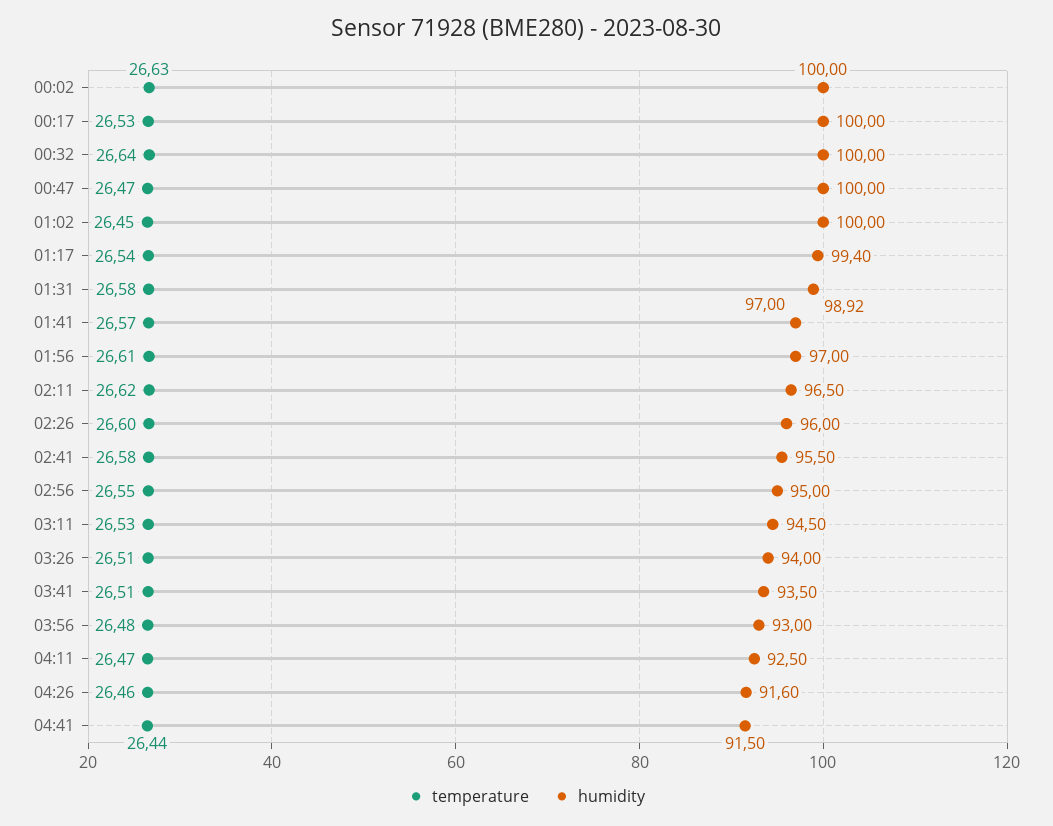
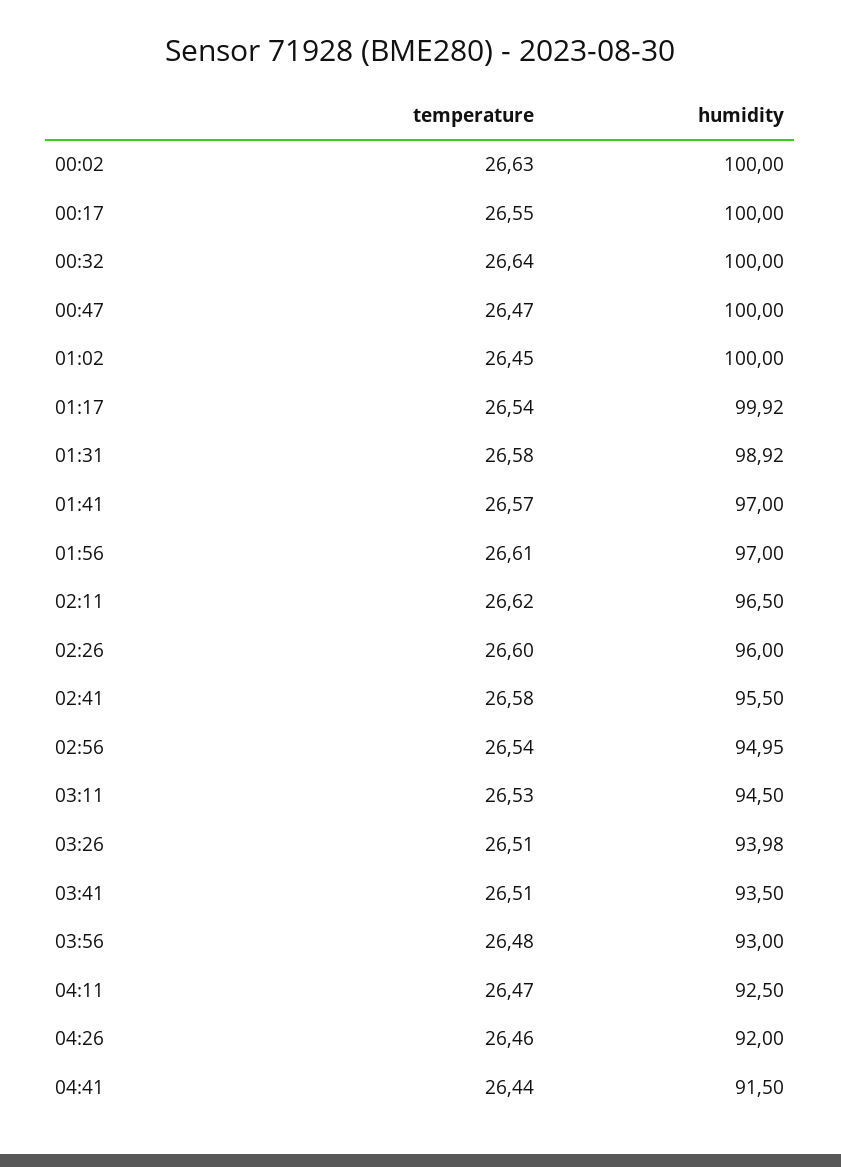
temperature, 00:17: 26.53 -> 26.55
humidity, 01:17: 99.4 -> 99.92
temperature, 02:56: 26.55 -> 26.54
humidity, 02:56: 95 -> 94.95
humidity, 03:26: 94 -> 93.98
humidity, 04:26: 91.6 -> 92

